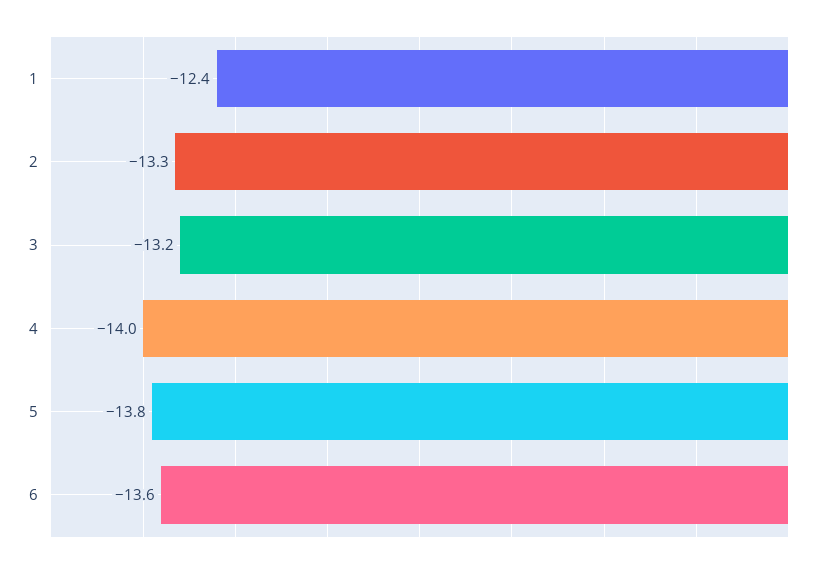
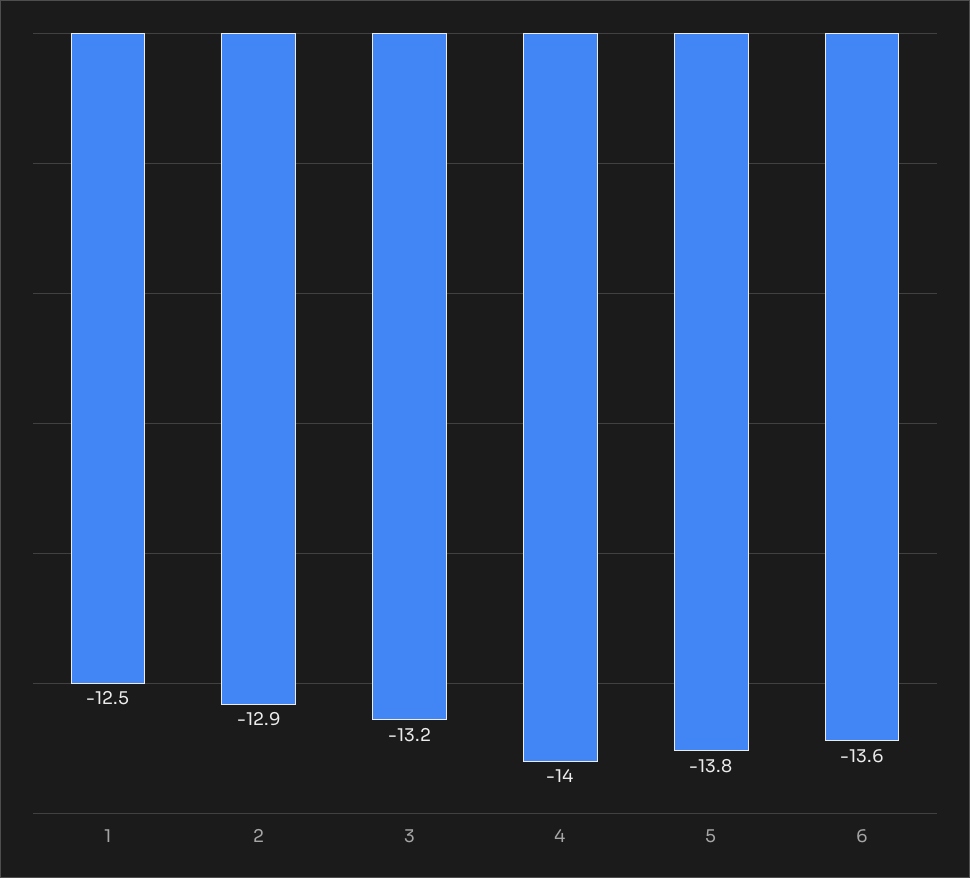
1: -12.4 -> -12.5
2: -13.3 -> -12.9

